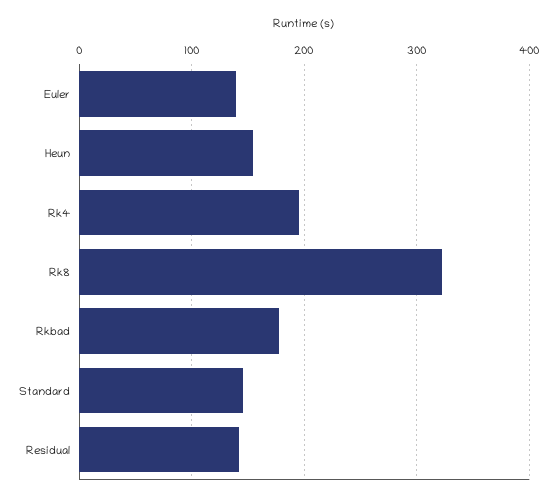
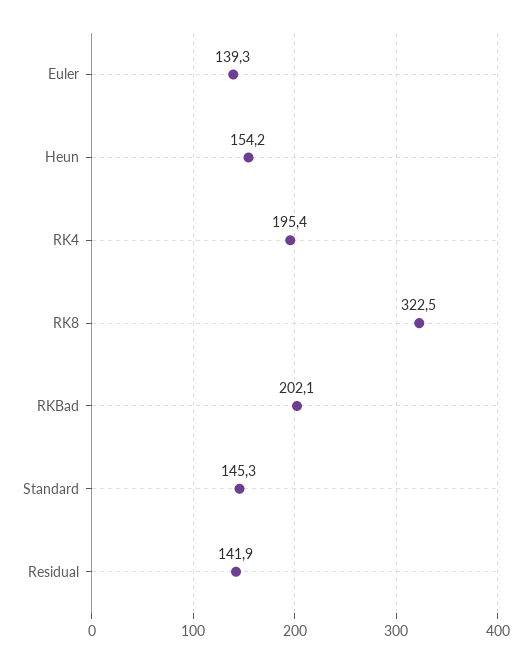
Rkbad: 180 -> 202.1

